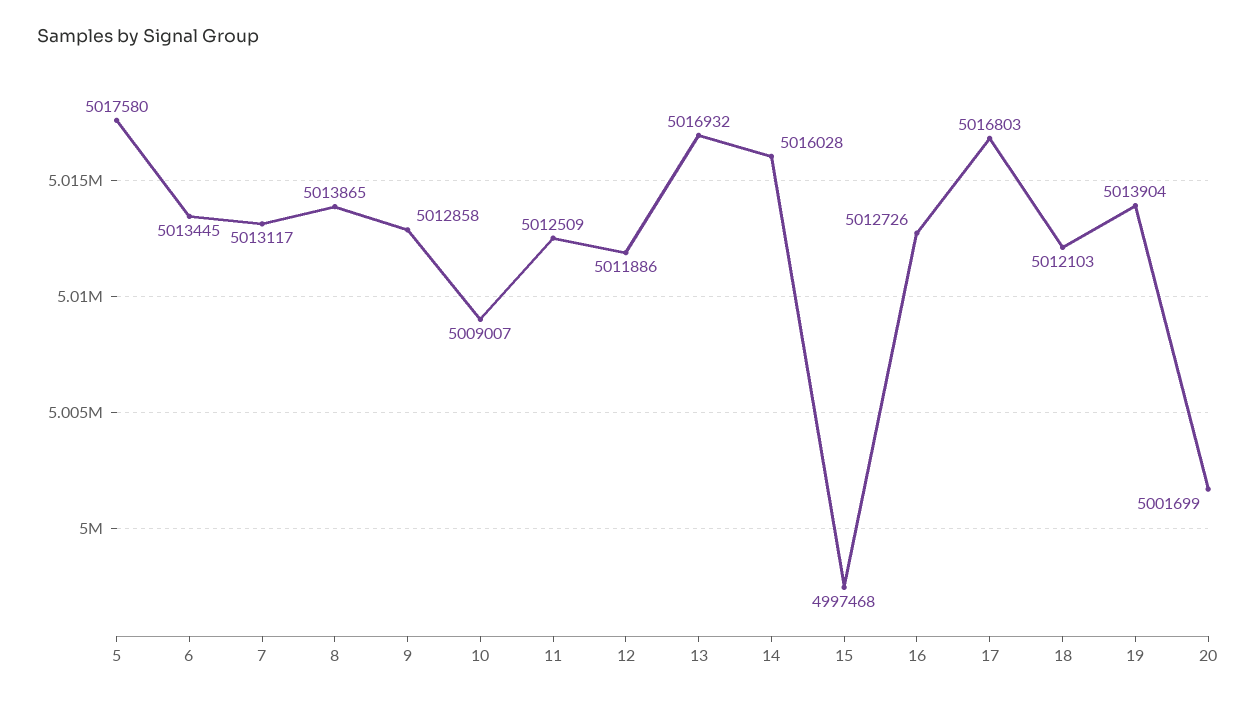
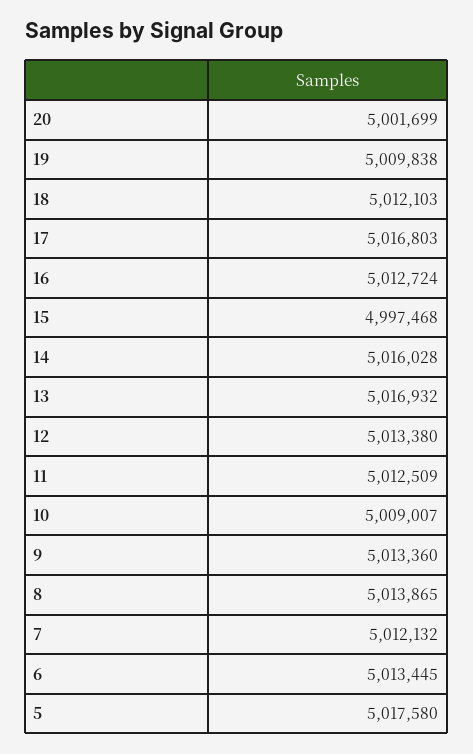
7: 5013117 -> 5012132
9: 5012858 -> 5013360
12: 5011886 -> 5013380
16: 5012726 -> 5012724
19: 5013904 -> 5009838

